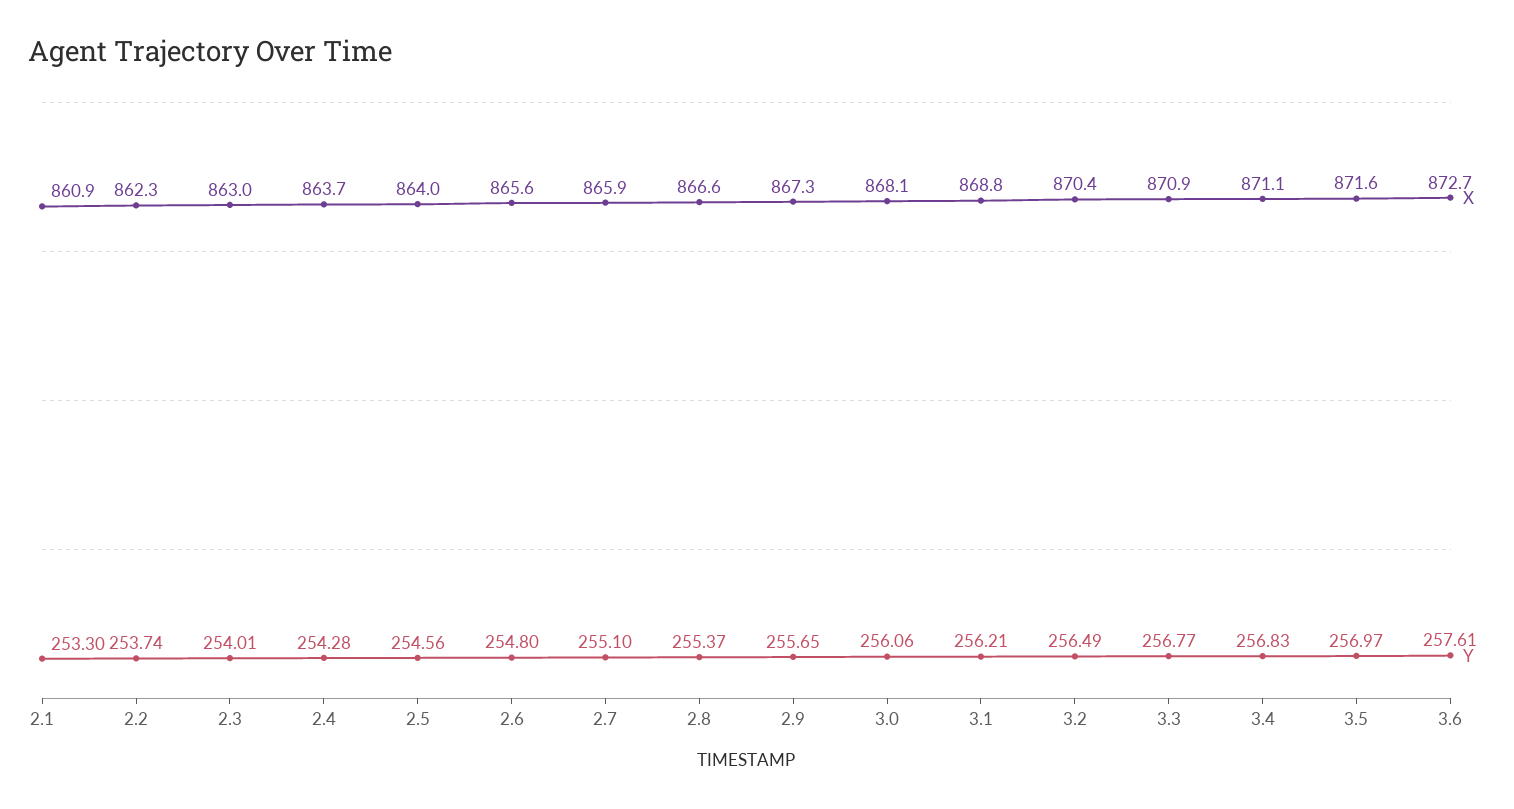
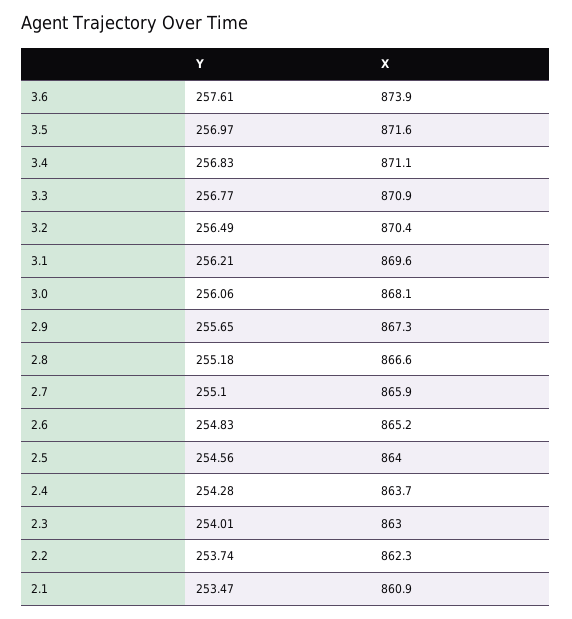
Y, 2.1: 253.3 -> 253.47
X, 2.6: 865.6 -> 865.2
Y, 2.6: 254.8 -> 254.83
Y, 2.8: 255.37 -> 255.18
X, 3.1: 868.8 -> 869.6
X, 3.6: 872.7 -> 873.9

